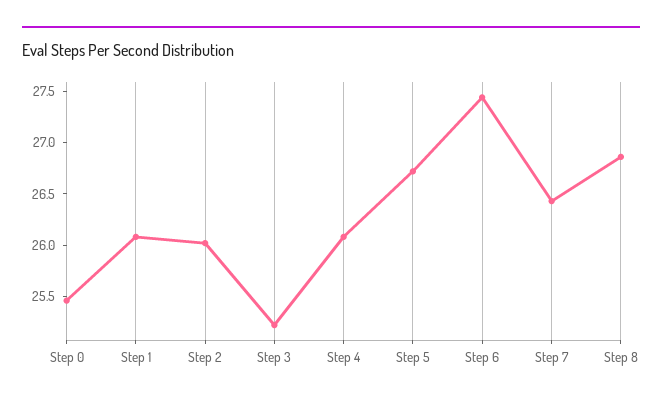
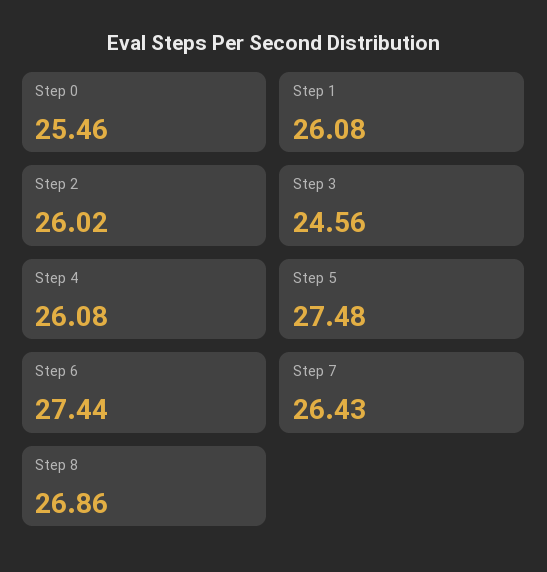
Step 3: 25.2 -> 24.56
Step 5: 26.7 -> 27.48

